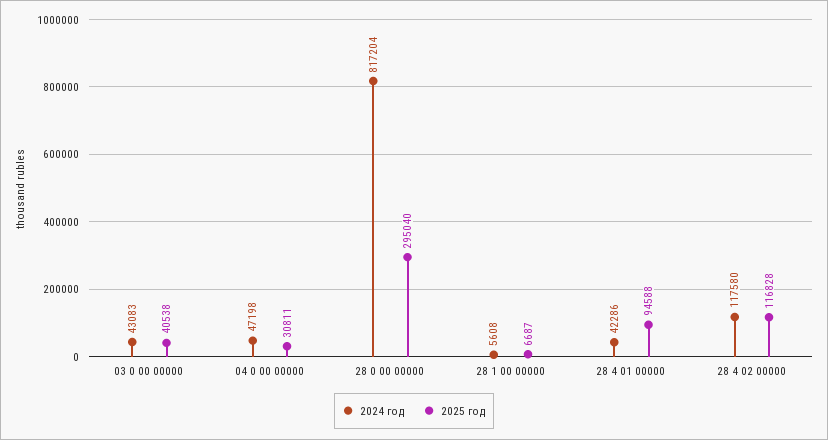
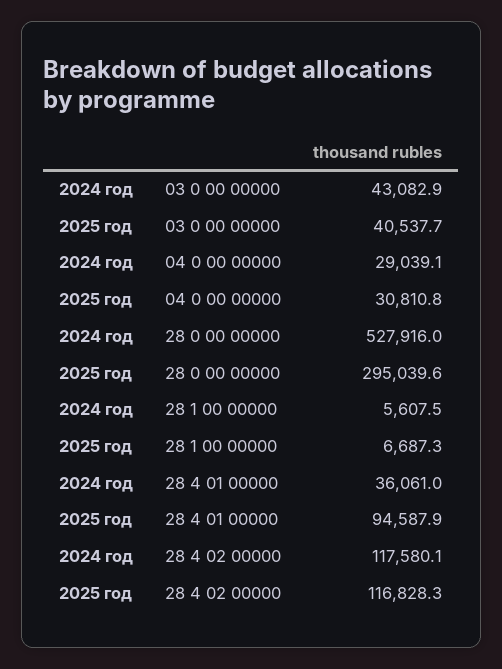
2024 год, 04 0 00 00000: 47198 -> 29039.1
2024 год, 28 0 00 00000: 817204 -> 527916
2024 год, 28 4 01 00000: 42286 -> 36061

